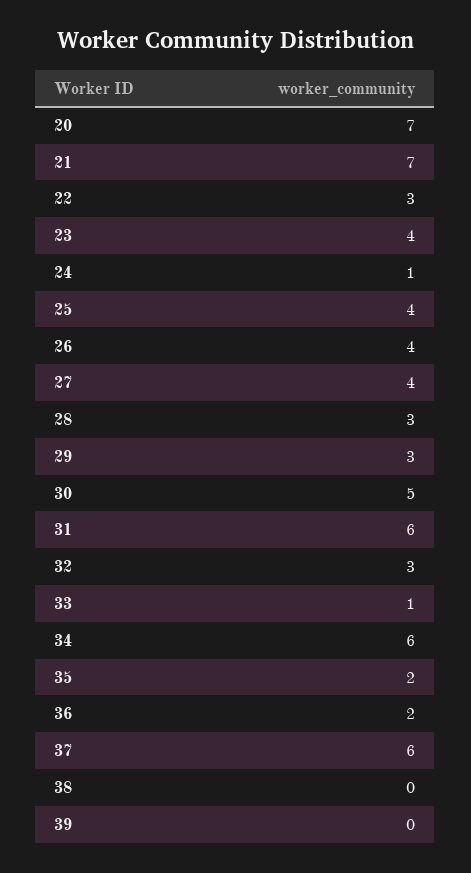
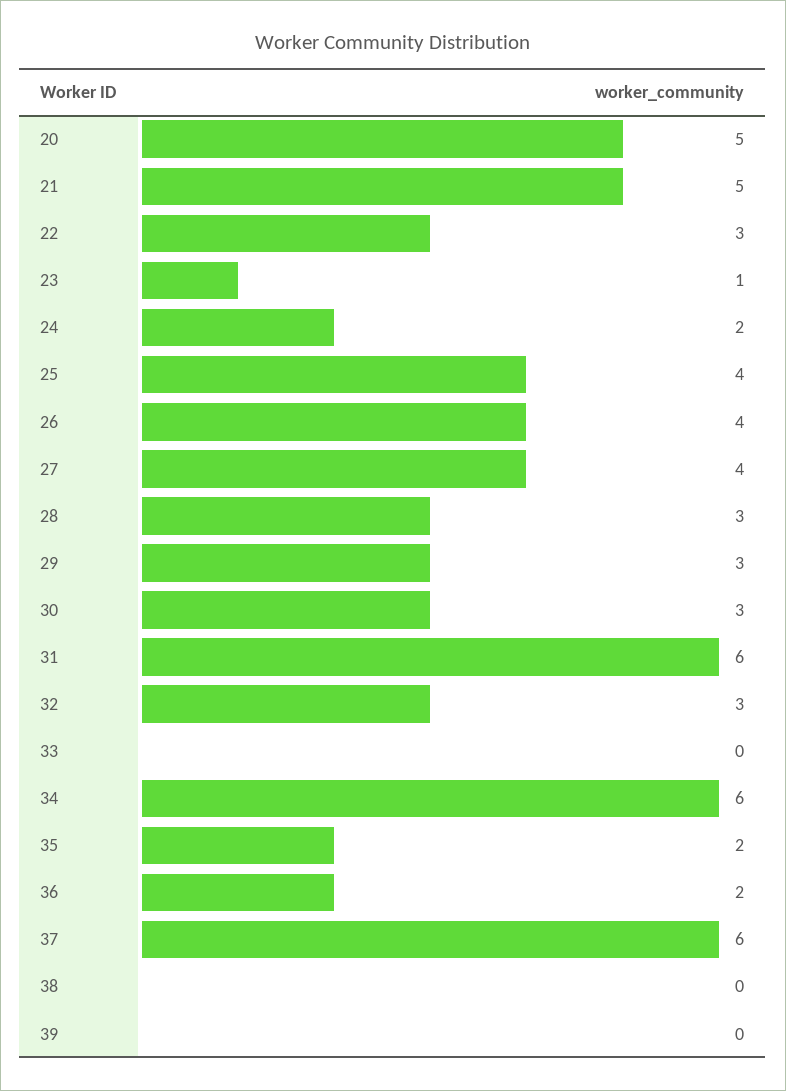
20: 7 -> 5
21: 7 -> 5
23: 4 -> 1
24: 1 -> 2
30: 5 -> 3
33: 1 -> 0

